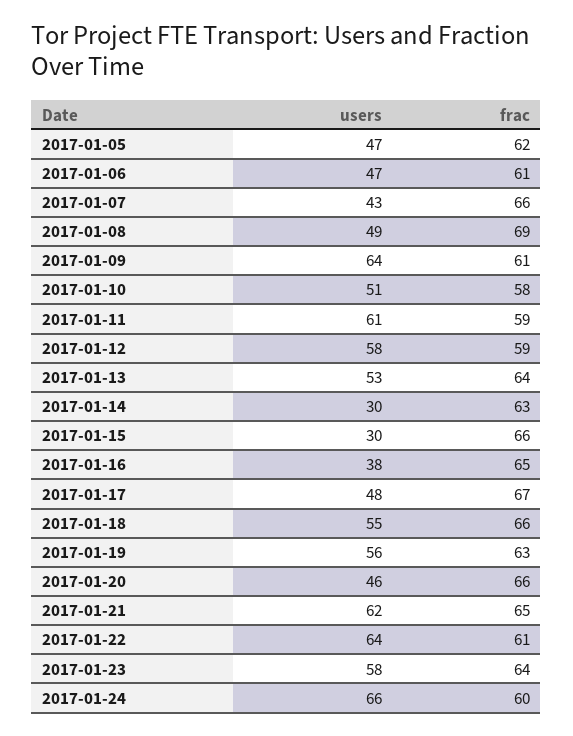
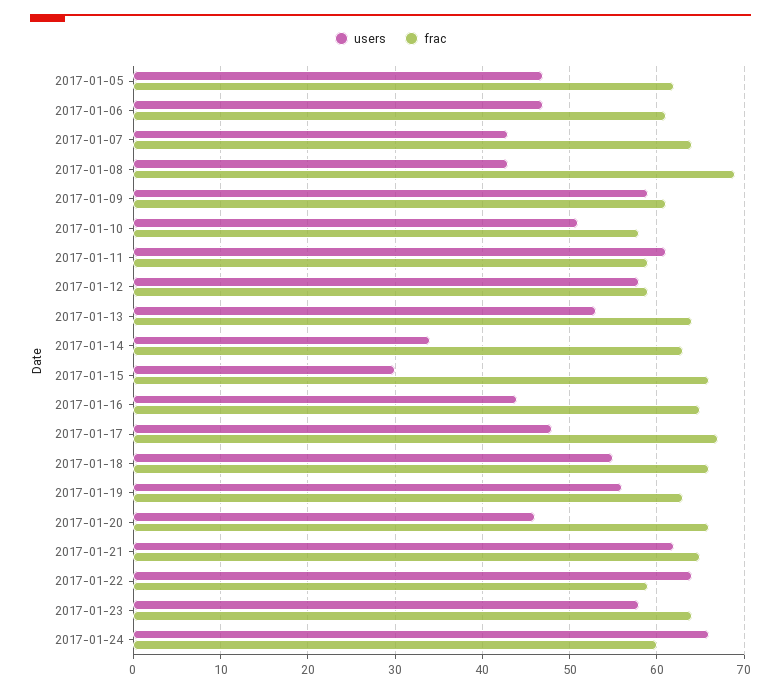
frac, 2017-01-07: 66 -> 64
users, 2017-01-08: 49 -> 43
users, 2017-01-09: 64 -> 59
users, 2017-01-14: 30 -> 34
users, 2017-01-16: 38 -> 44
frac, 2017-01-22: 61 -> 59

